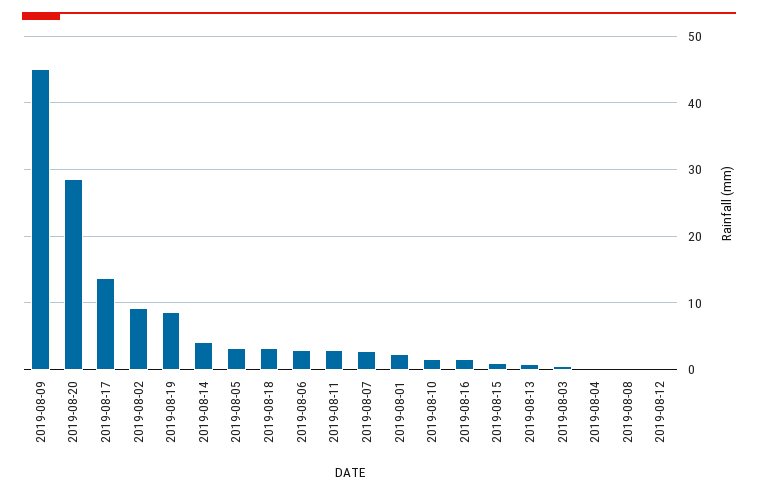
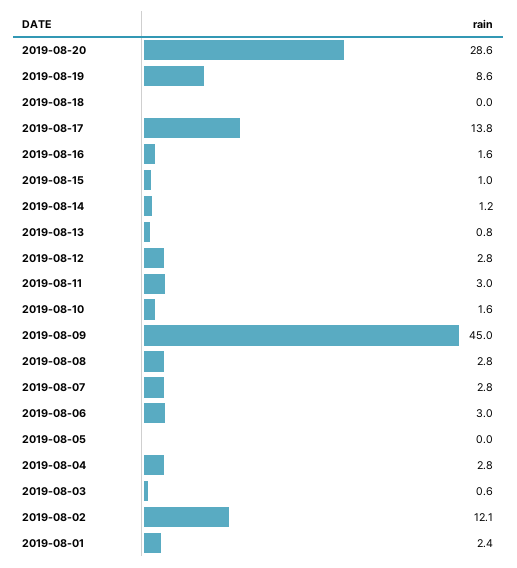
2019-08-02: 9 -> 12.1
2019-08-14: 4 -> 1.2
2019-08-05: 3 -> 0
2019-08-18: 3 -> 0
2019-08-04: 0 -> 2.8
2019-08-08: 0 -> 2.8
2019-08-12: 0 -> 2.8

